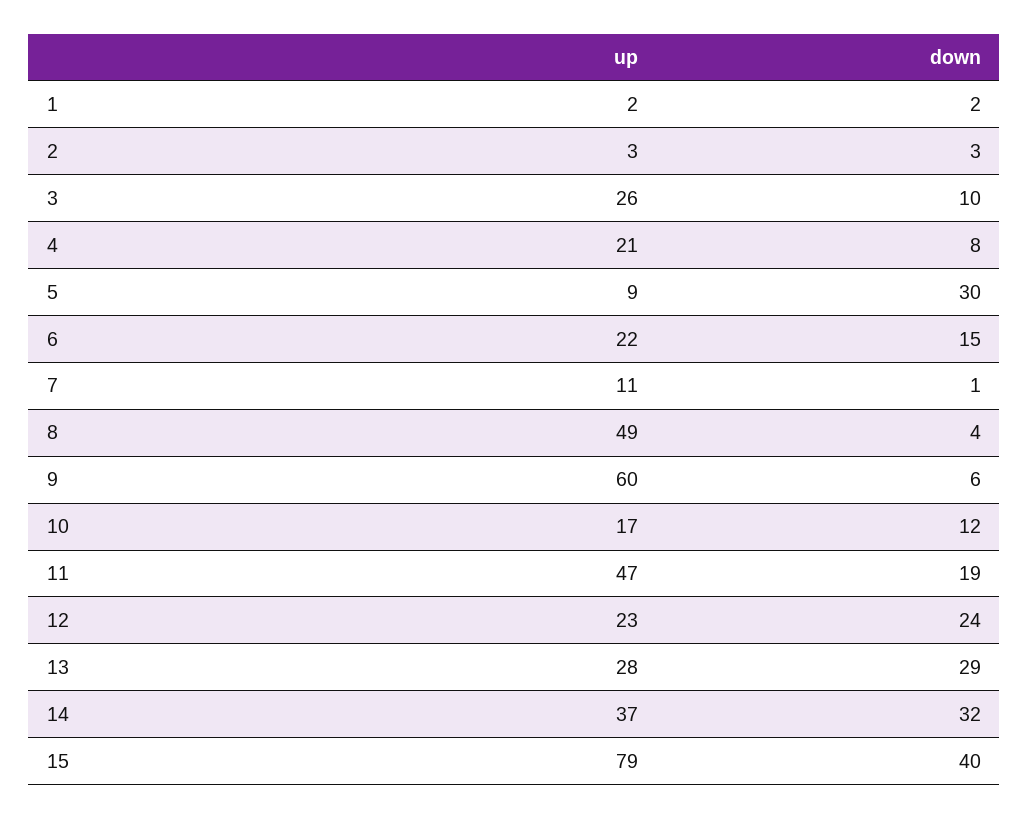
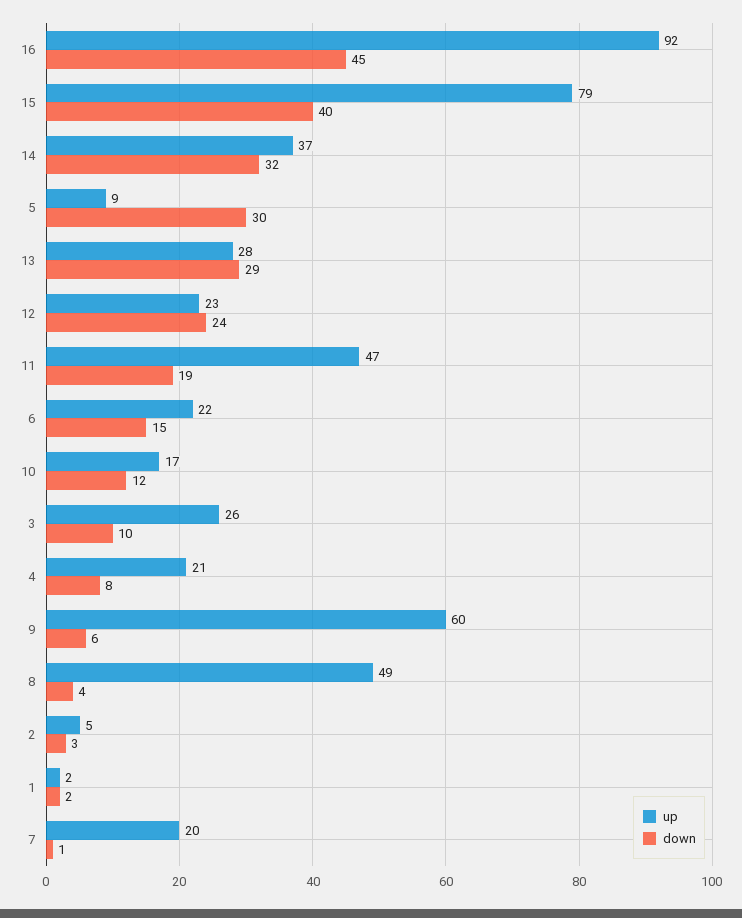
up, 2: 3 -> 5
up, 7: 11 -> 20
up, 16: none -> 92
down, 16: none -> 45

